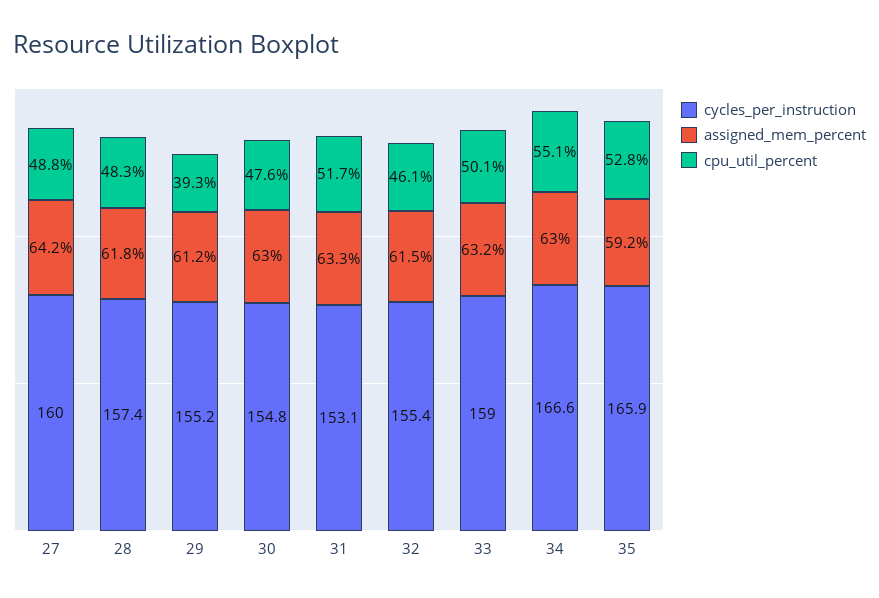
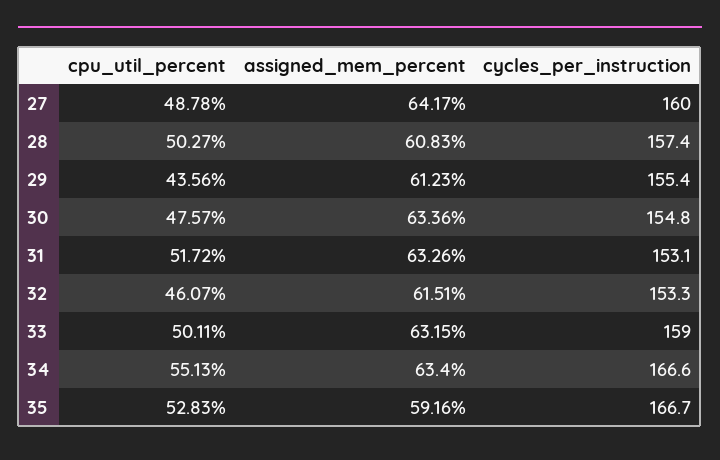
assigned_mem_percent, 28: 61.8 -> 60.83
cpu_util_percent, 28: 48.3 -> 50.27
cycles_per_instruction, 29: 155.2 -> 155.4
cpu_util_percent, 29: 39.3 -> 43.56
assigned_mem_percent, 30: 63 -> 63.36
cycles_per_instruction, 32: 155.4 -> 153.3
assigned_mem_percent, 34: 63 -> 63.4
cycles_per_instruction, 35: 165.9 -> 166.7

